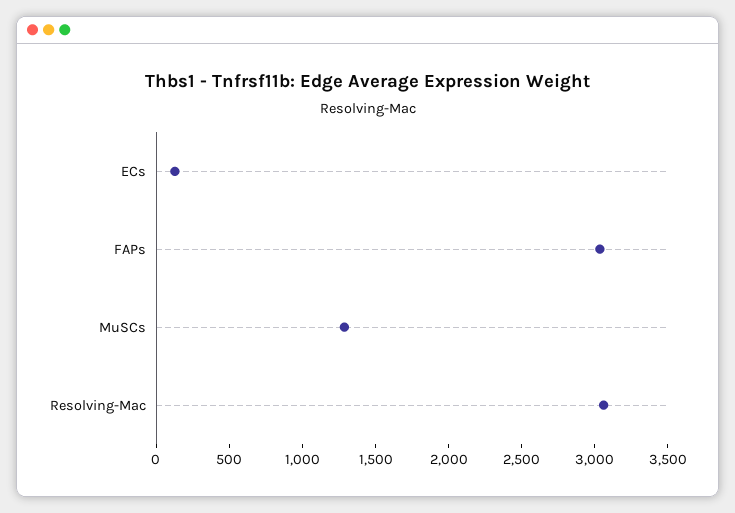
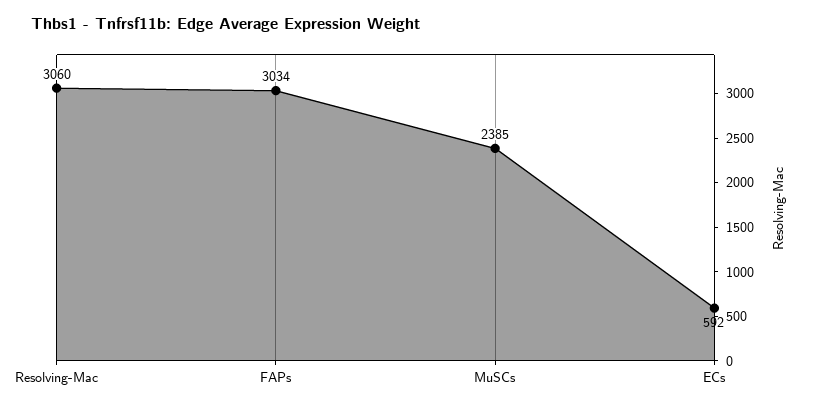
ECs: 100 -> 592
MuSCs: 1300 -> 2385

